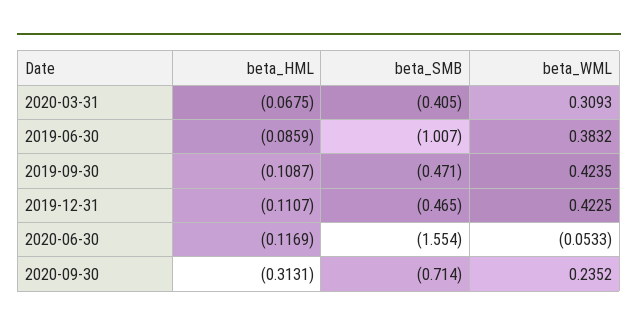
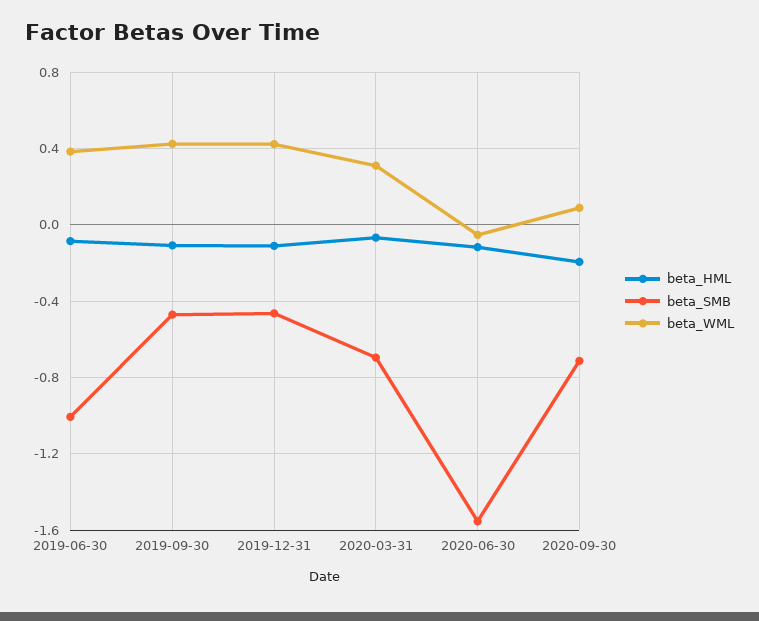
beta_SMB, 2020-03-31: -0.405 -> -0.7
beta_HML, 2020-09-30: -0.3131 -> -0.2
beta_WML, 2020-09-30: 0.2352 -> 0.1

